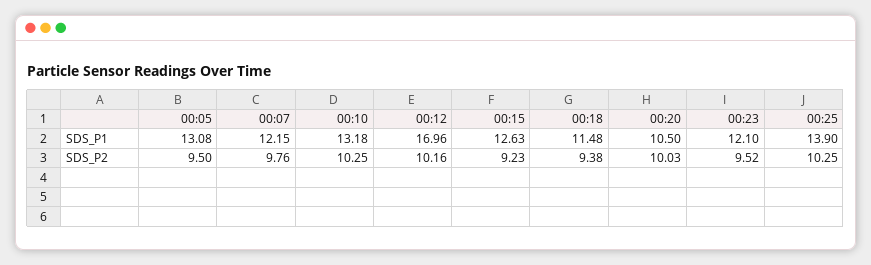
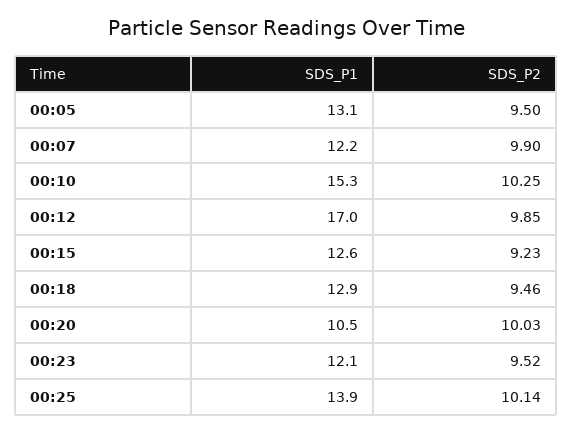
00:10, SDS_P1: 13.18 -> 15.3
00:18, SDS_P1: 11.48 -> 12.9
00:07, SDS_P2: 9.76 -> 9.9
00:12, SDS_P2: 10.16 -> 9.85
00:18, SDS_P2: 9.38 -> 9.46
00:25, SDS_P2: 10.25 -> 10.14

